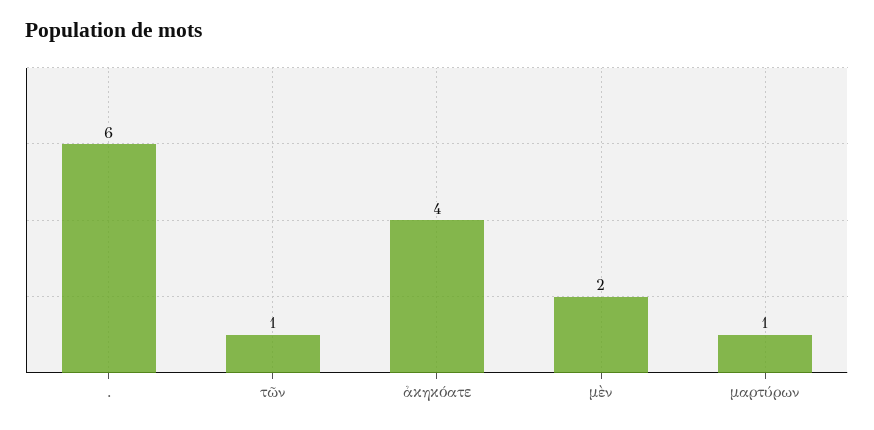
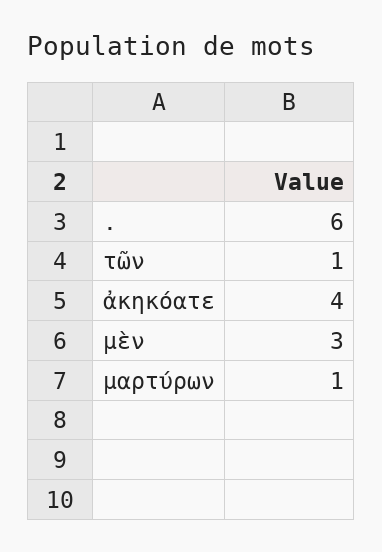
μὲν: 2 -> 3

